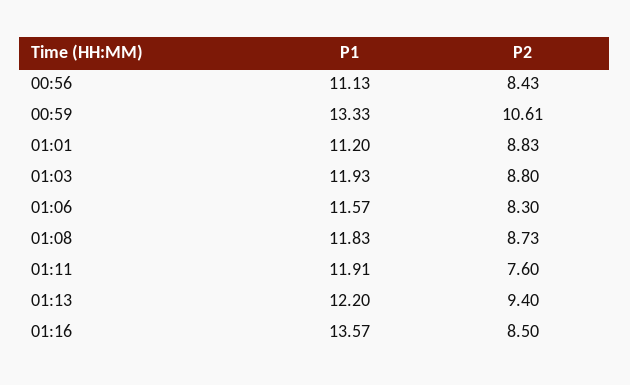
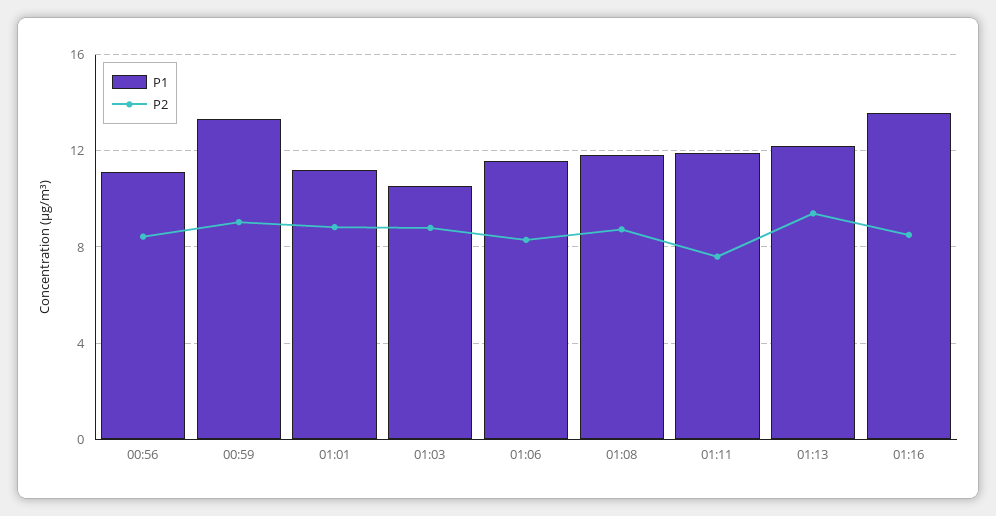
P2, 00:59: 10.61 -> 9
P1, 01:03: 11.93 -> 10.5

